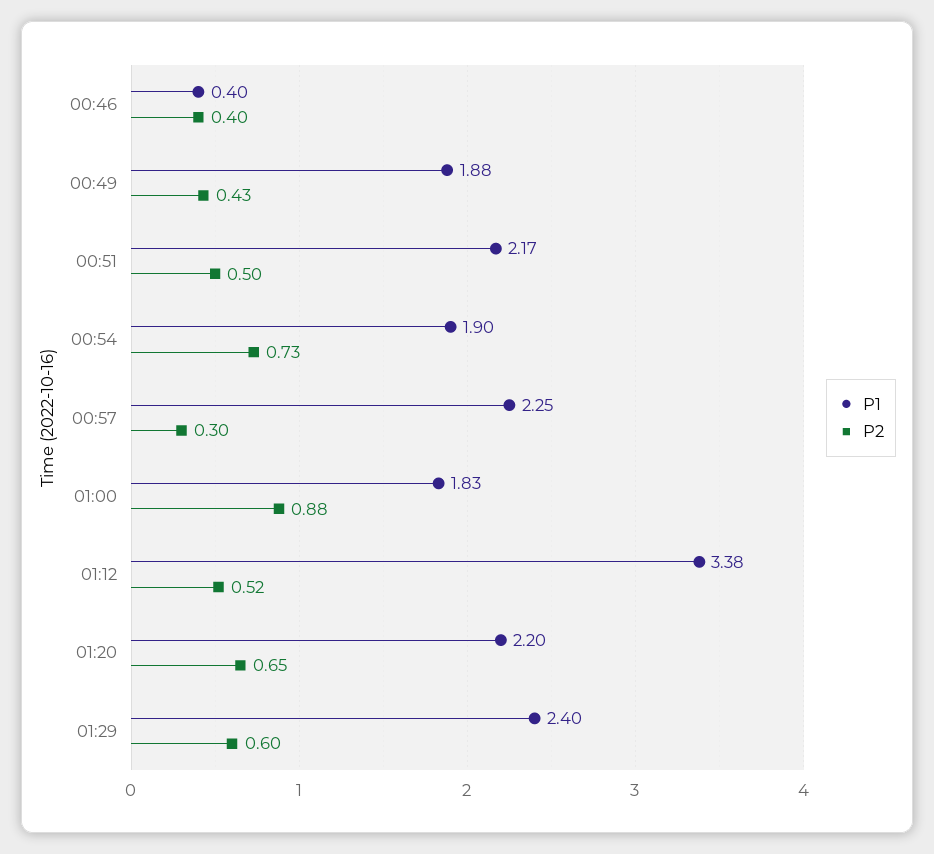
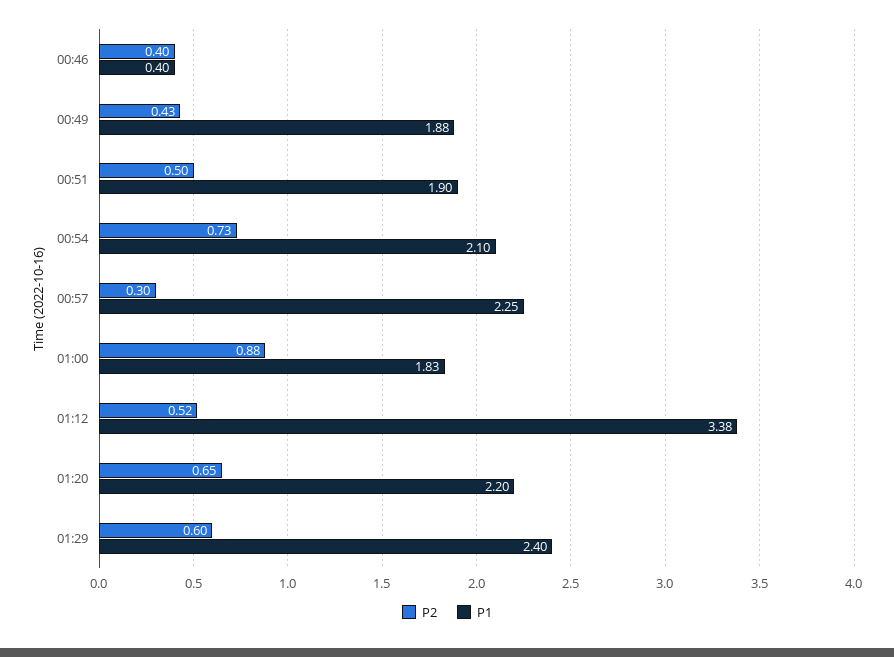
P1, 00:51: 2.17 -> 1.9
P1, 00:54: 1.9 -> 2.1

